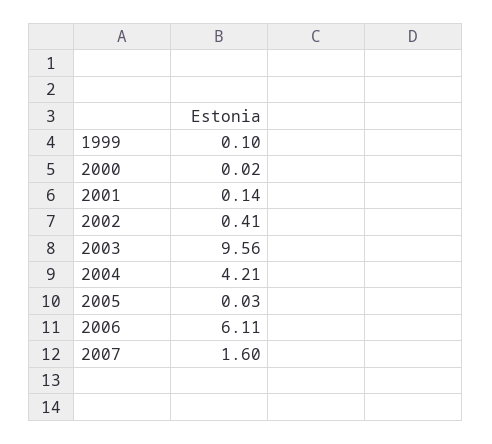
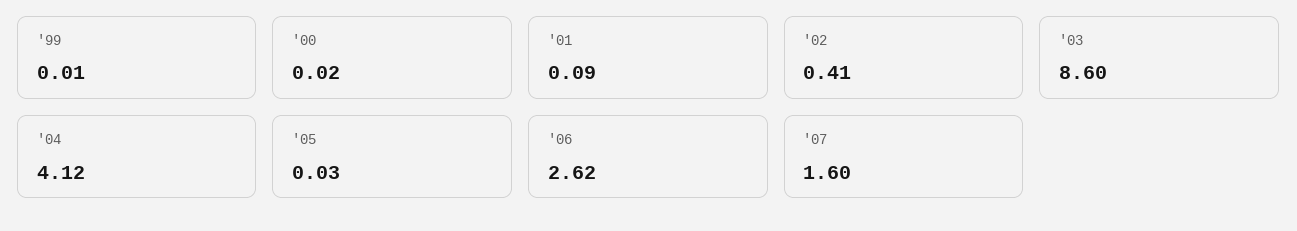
1999: 0.1 -> 0.01
2001: 0.14 -> 0.09
2003: 9.56 -> 8.6
2004: 4.21 -> 4.12
2006: 6.11 -> 2.62

